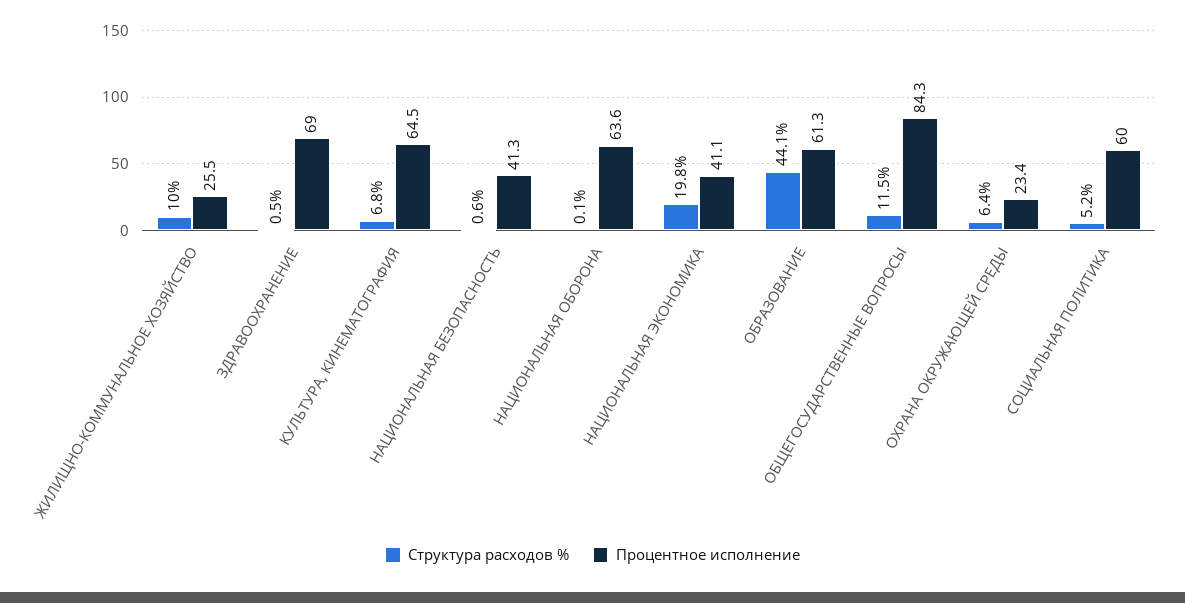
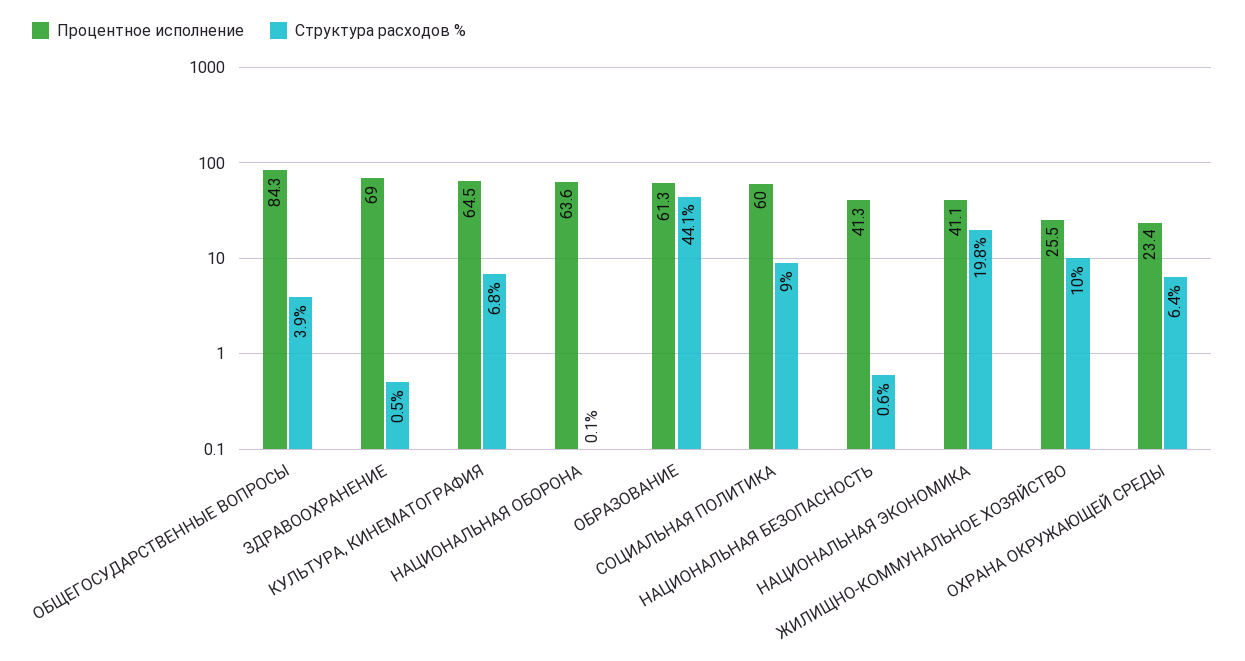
Структура расходов %, ОБЩЕГОСУДАРСТВЕННЫЕ ВОПРОСЫ: 11.5 -> 3.9
Структура расходов %, СОЦИАЛЬНАЯ ПОЛИТИКА: 5.2 -> 9

